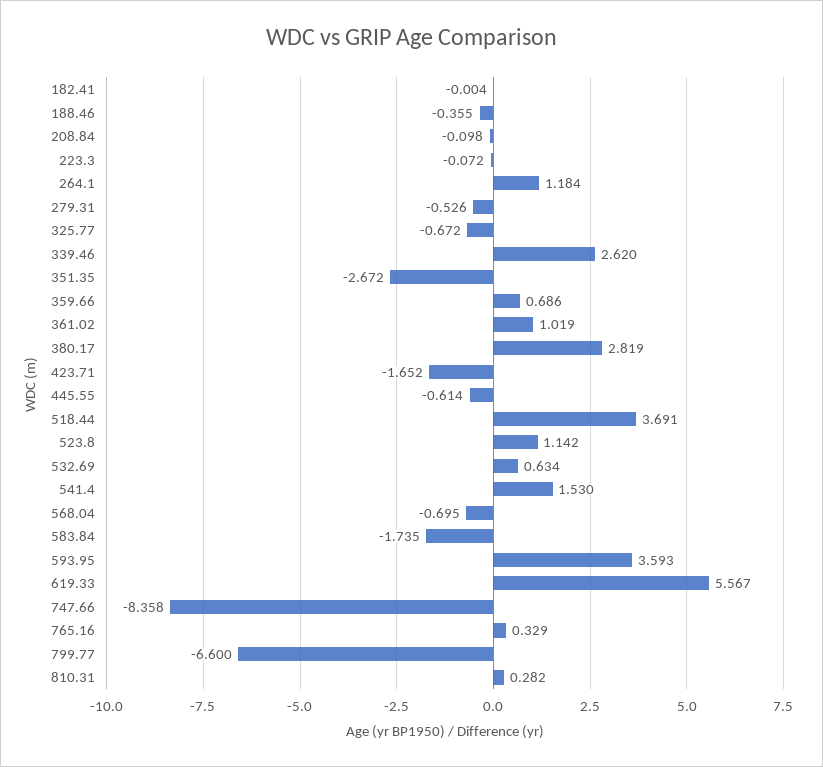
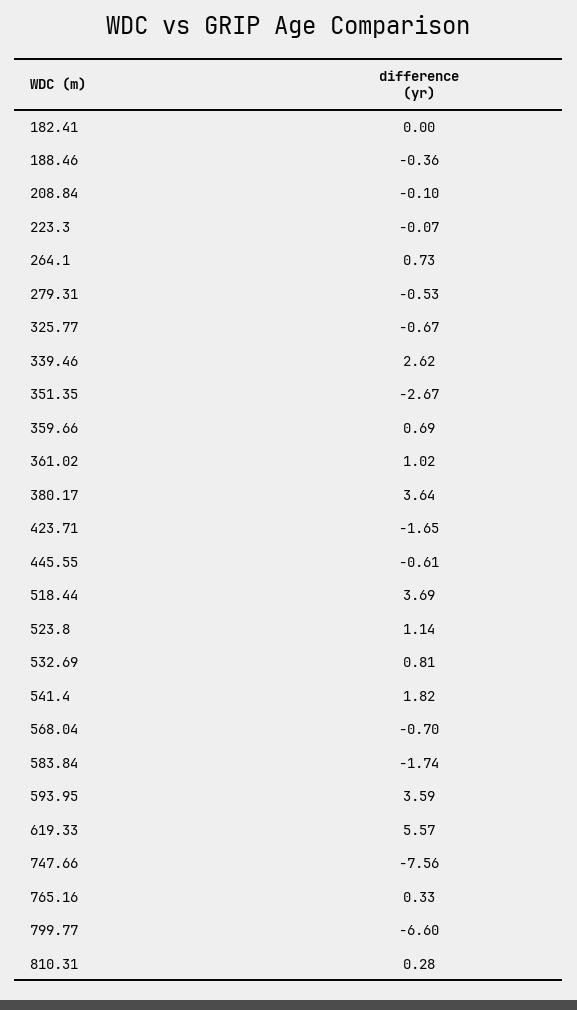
264.1: 1.184 -> 0.73
380.17: 2.819 -> 3.64
532.69: 0.634 -> 0.81
541.4: 1.53 -> 1.82
747.66: -8.358 -> -7.56

